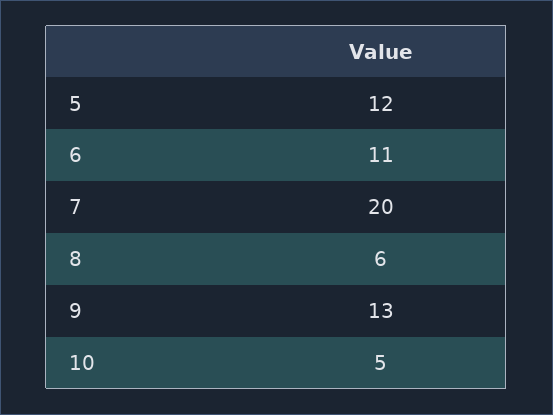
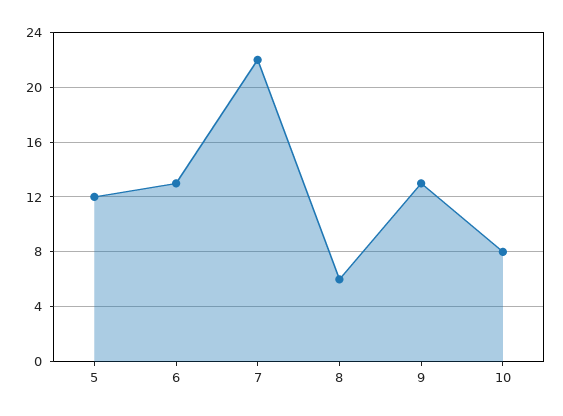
6: 11 -> 13
7: 20 -> 22
10: 5 -> 8

